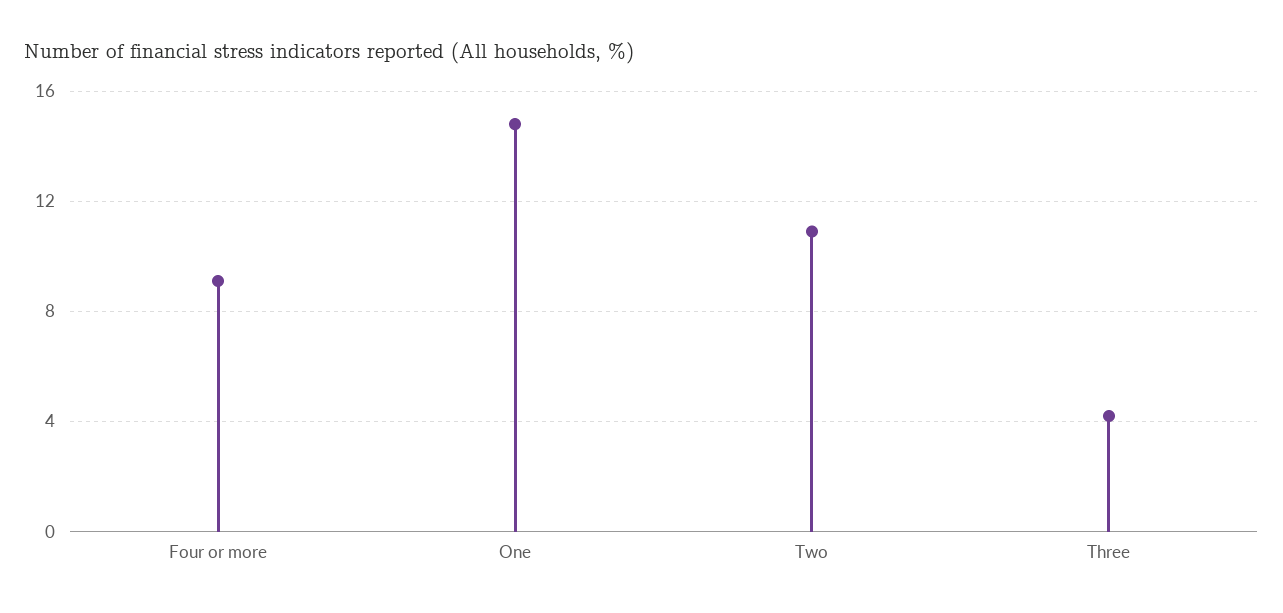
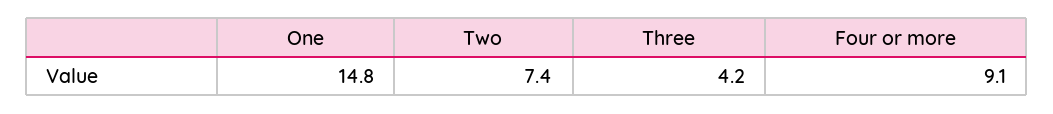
Two: 11 -> 7.4

